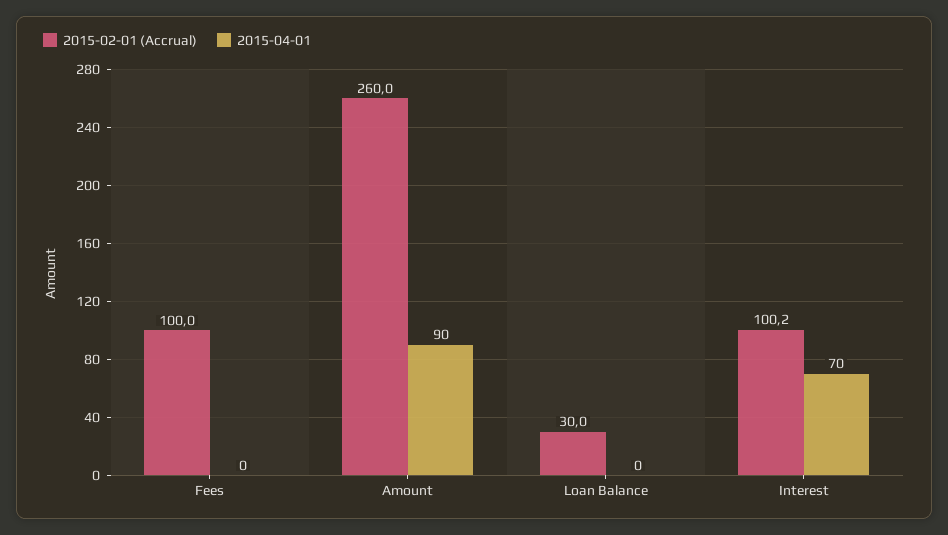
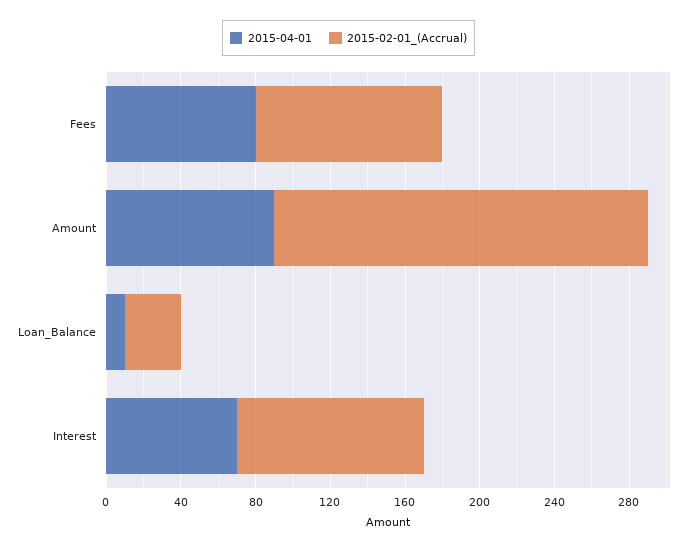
2015-04-01, Fees: 0 -> 80
2015-02-01 (Accrual), Amount: 260 -> 200
2015-04-01, Loan Balance: 0 -> 10

